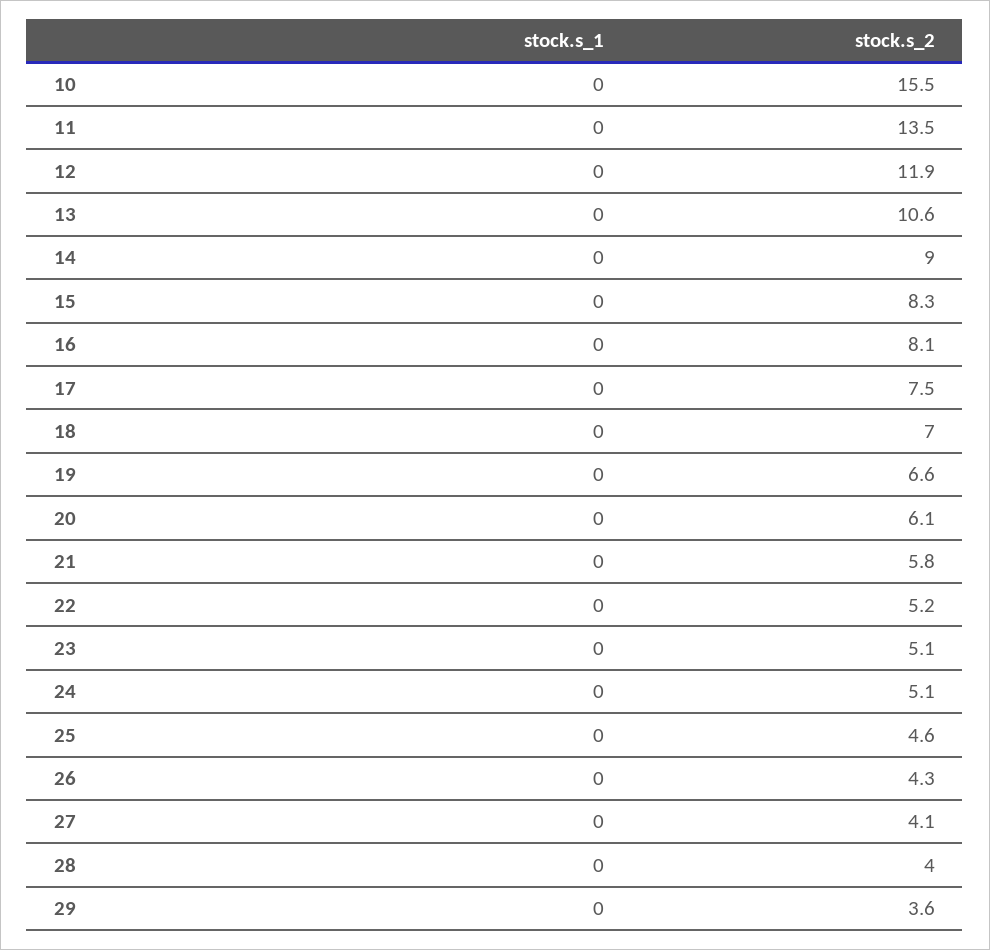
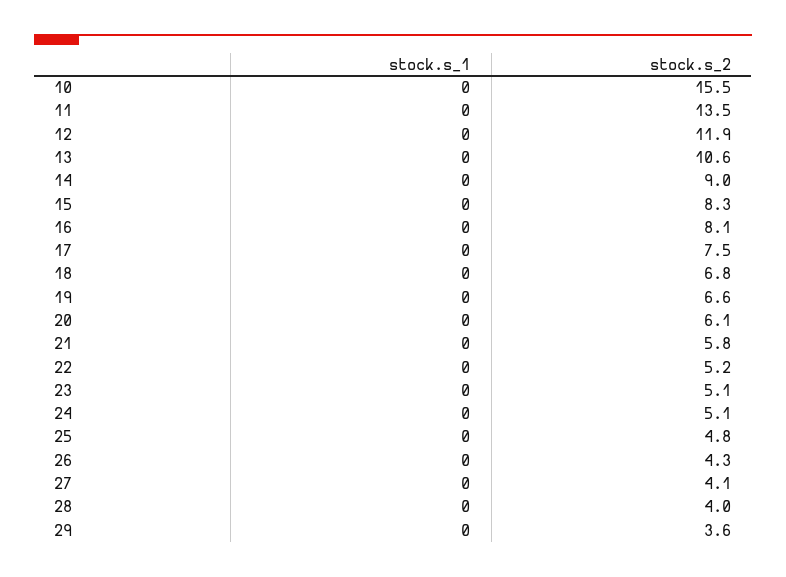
stock.s_2, 18: 7 -> 6.8
stock.s_2, 25: 4.6 -> 4.8

